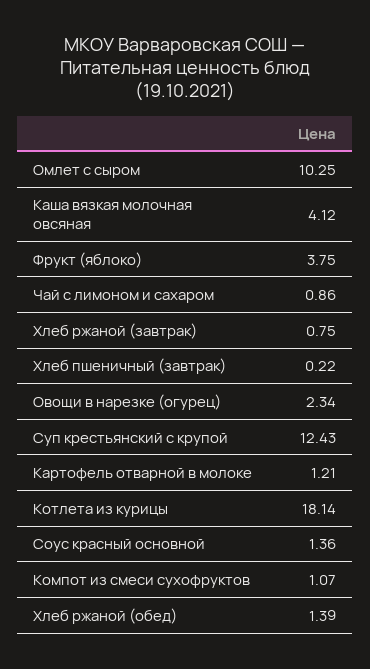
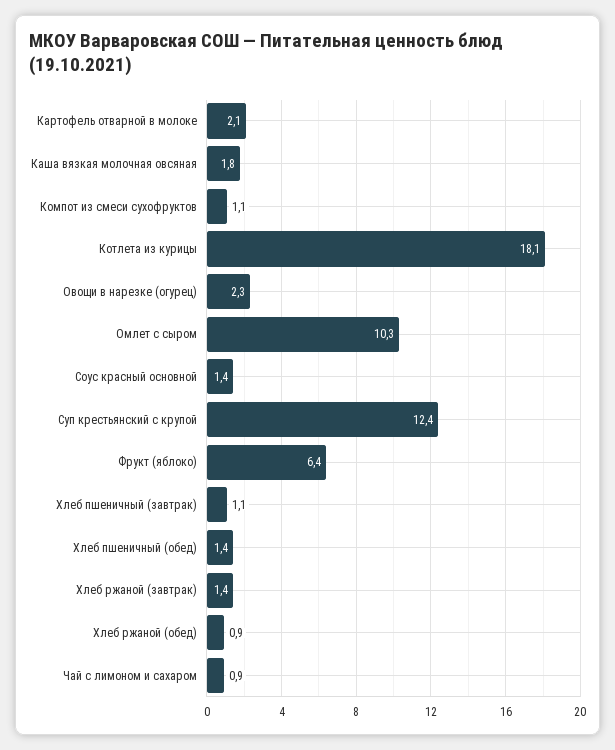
Каша вязкая молочная овсяная: 4.12 -> 1.8
Фрукт (яблоко): 3.75 -> 6.4
Хлеб ржаной (завтрак): 0.75 -> 1.4
Хлеб пшеничный (завтрак): 0.22 -> 1.1
Картофель отварной в молоке: 1.21 -> 2.1
Хлеб ржаной (обед): 1.39 -> 0.9
Хлеб пшеничный (обед): none -> 1.4

